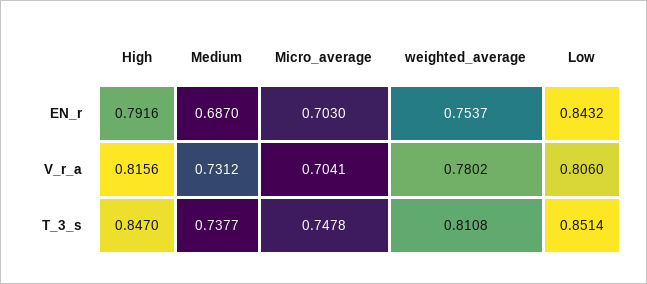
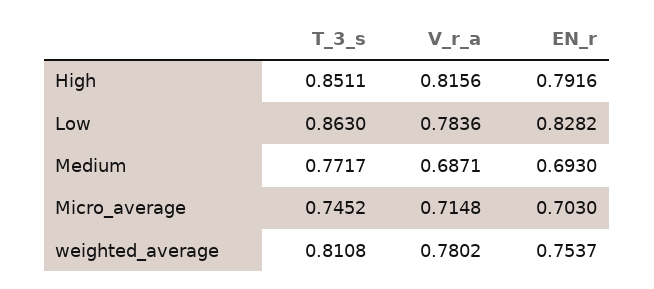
Medium, EN_r: 0.687 -> 0.693
Low, EN_r: 0.8432 -> 0.8282
Medium, V_r_a: 0.7312 -> 0.6871
Micro_average, V_r_a: 0.7041 -> 0.7148
Low, V_r_a: 0.806 -> 0.7836
High, T_3_s: 0.847 -> 0.8511
Medium, T_3_s: 0.7377 -> 0.7717
Micro_average, T_3_s: 0.7478 -> 0.7452
Low, T_3_s: 0.8514 -> 0.863

